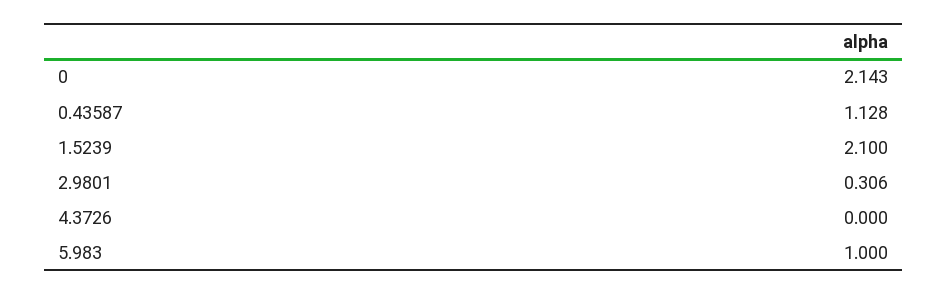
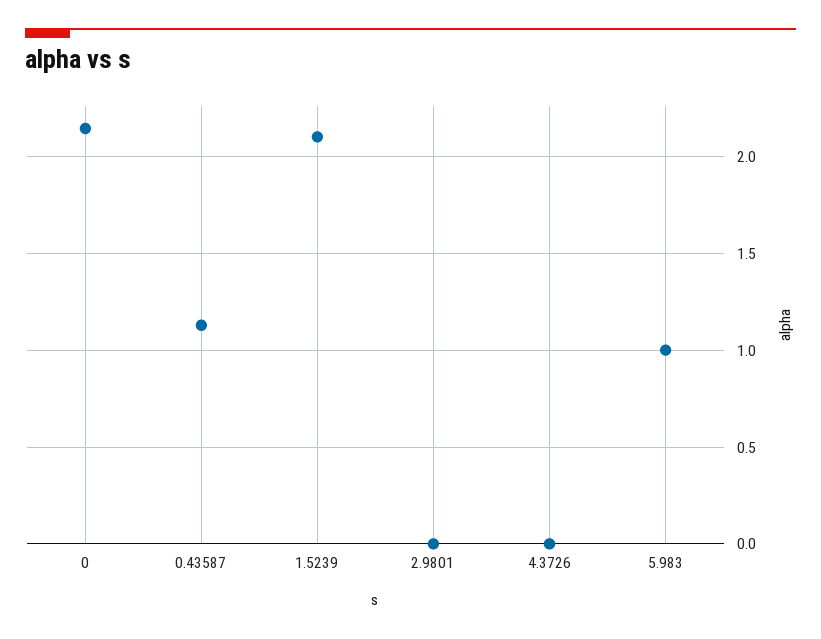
2.9801: 0.306 -> 0

